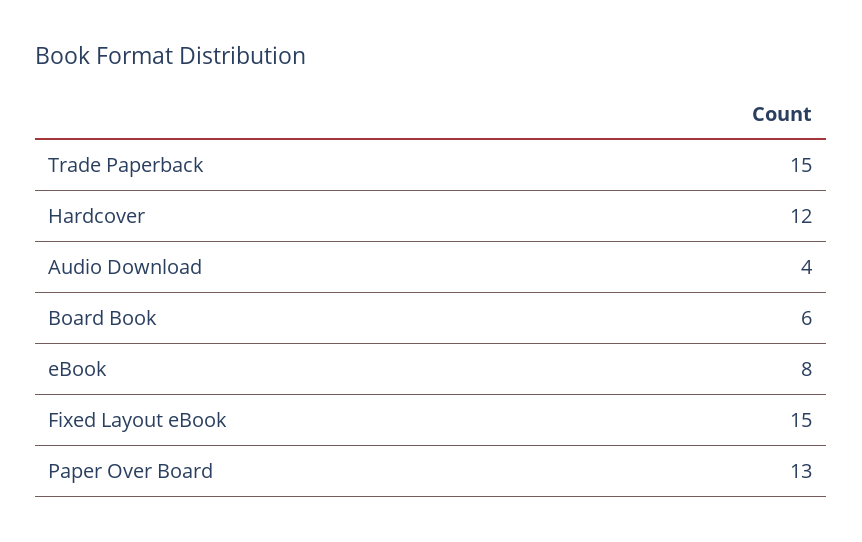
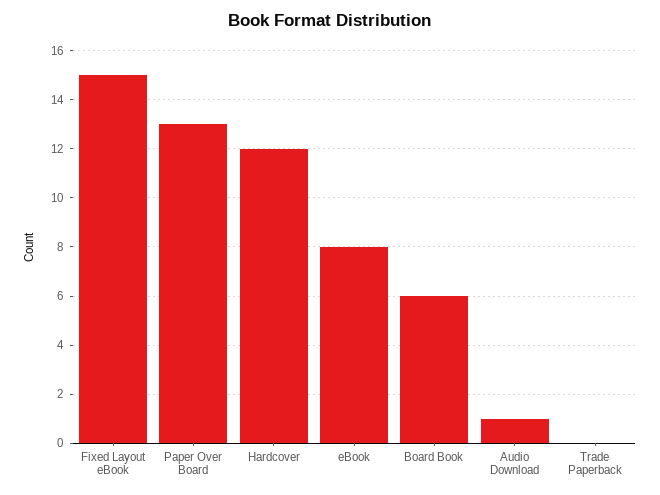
Trade Paperback: 15 -> 0
Audio Download: 4 -> 1

